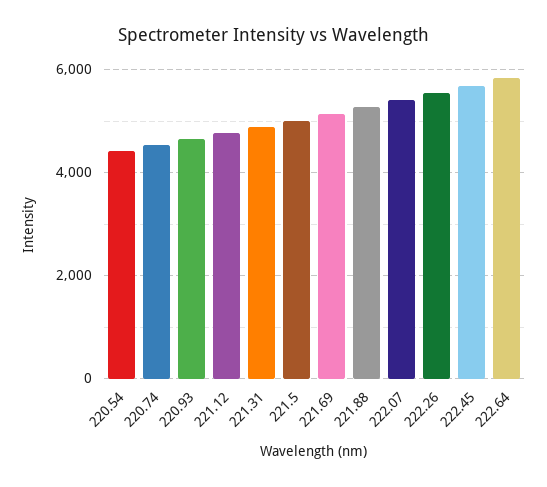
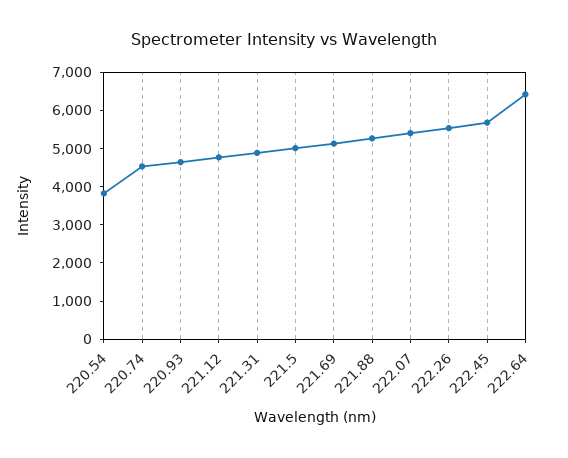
220.54: 4400 -> 3750
222.64: 5800 -> 6500

